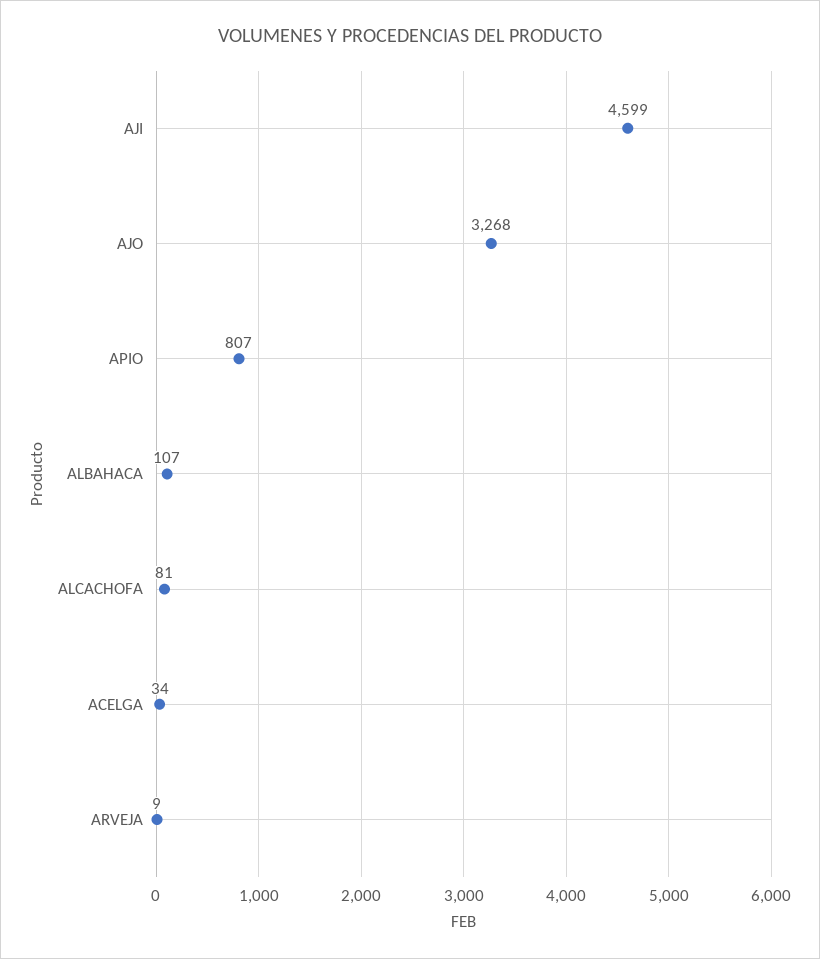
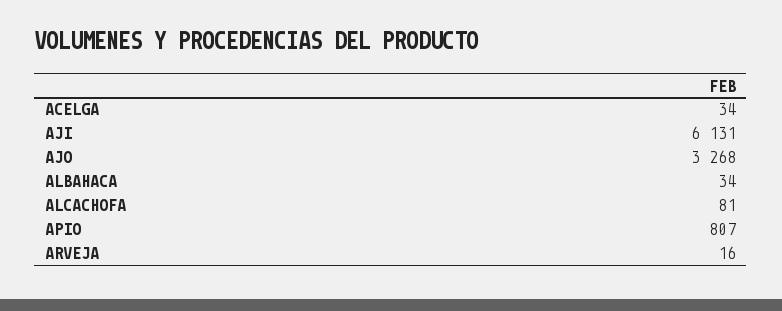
AJI: 4599 -> 6131
ALBAHACA: 107 -> 34
ARVEJA: 9 -> 16

